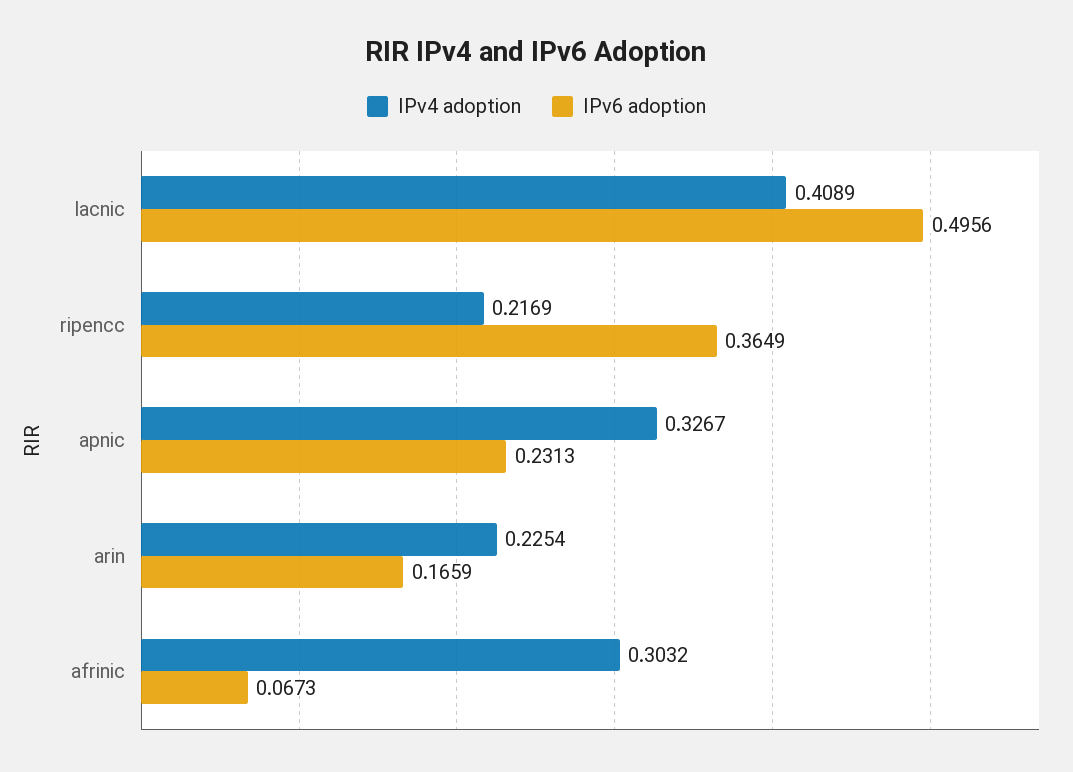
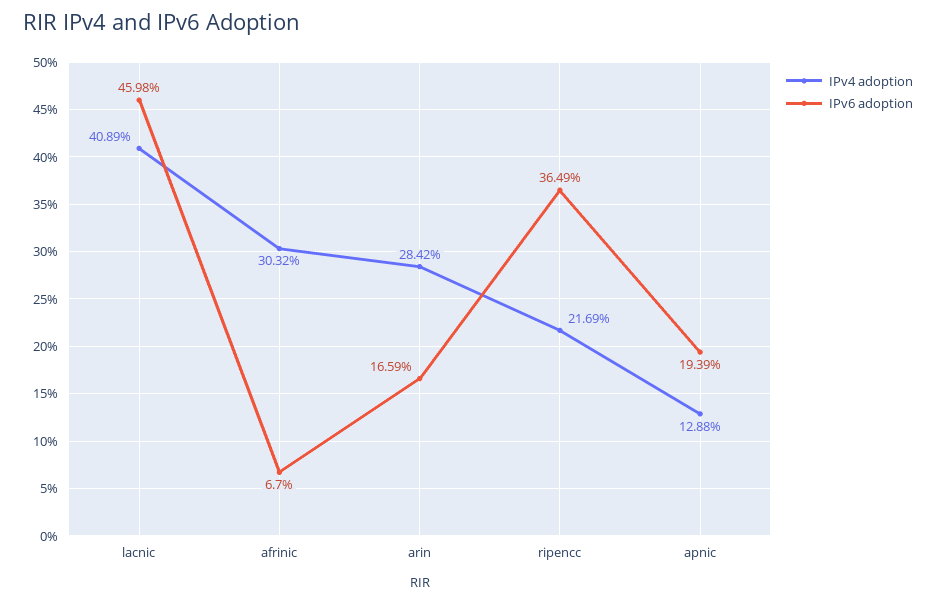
IPv6 adoption, lacnic: 0.4956 -> 0.4598
IPv4 adoption, apnic: 0.3267 -> 0.1288
IPv6 adoption, apnic: 0.2313 -> 0.1939
IPv4 adoption, arin: 0.2254 -> 0.2842
IPv6 adoption, afrinic: 0.0673 -> 0.067

